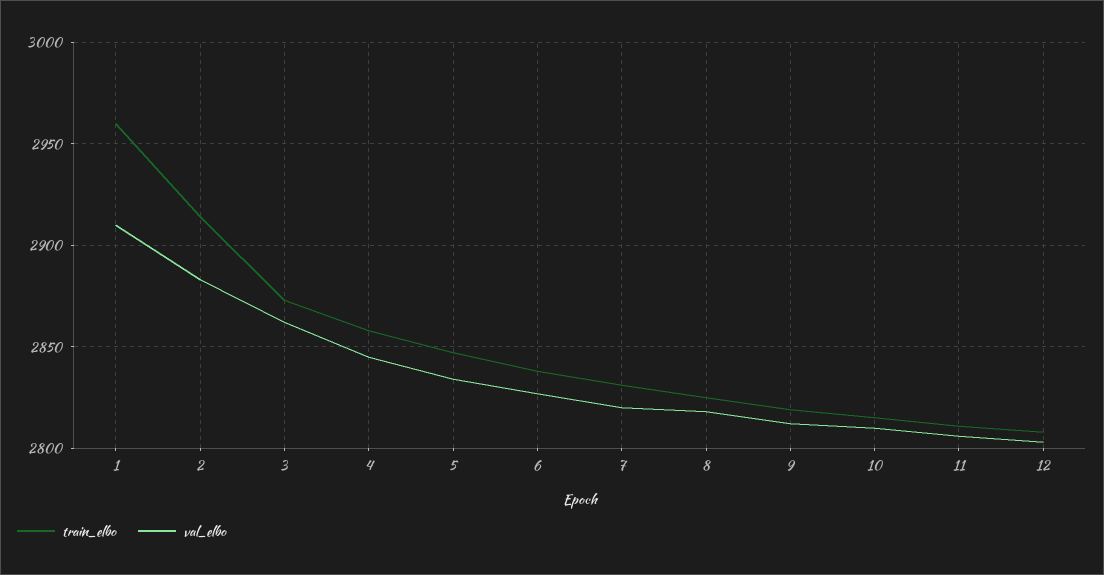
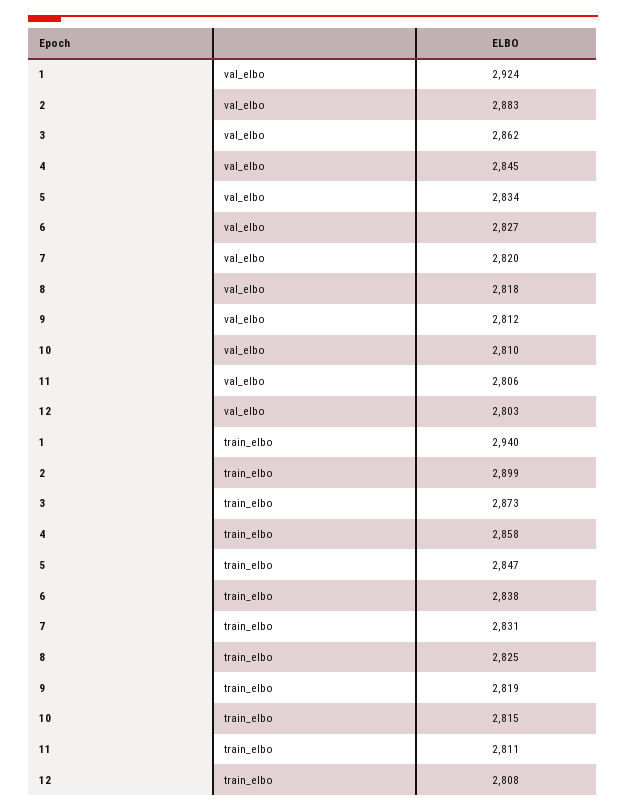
train_elbo, 1: 2960 -> 2940
val_elbo, 1: 2910 -> 2924
train_elbo, 2: 2915 -> 2899

